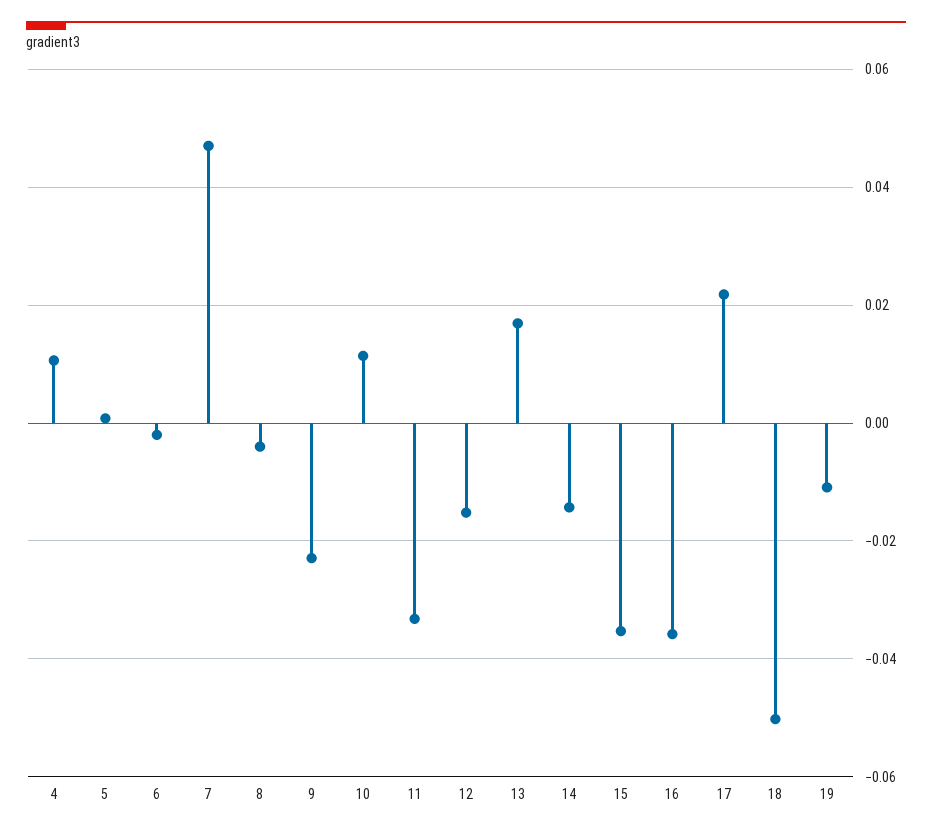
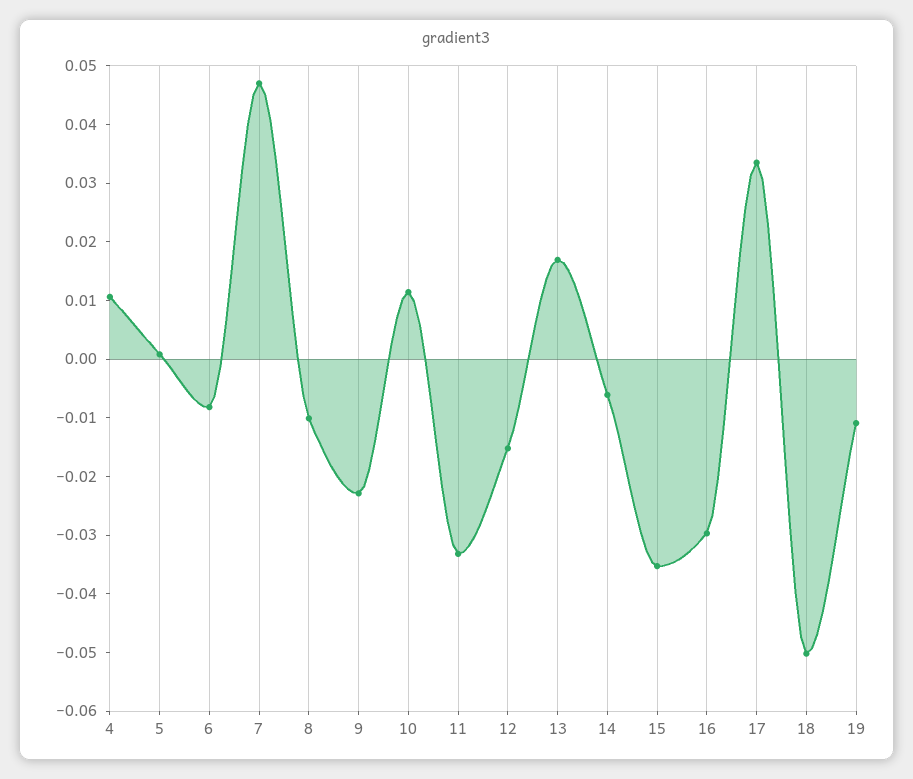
6: -0.002 -> -0.008
8: -0.004 -> -0.01
14: -0.014 -> -0.006
16: -0.036 -> -0.03
17: 0.022 -> 0.034

